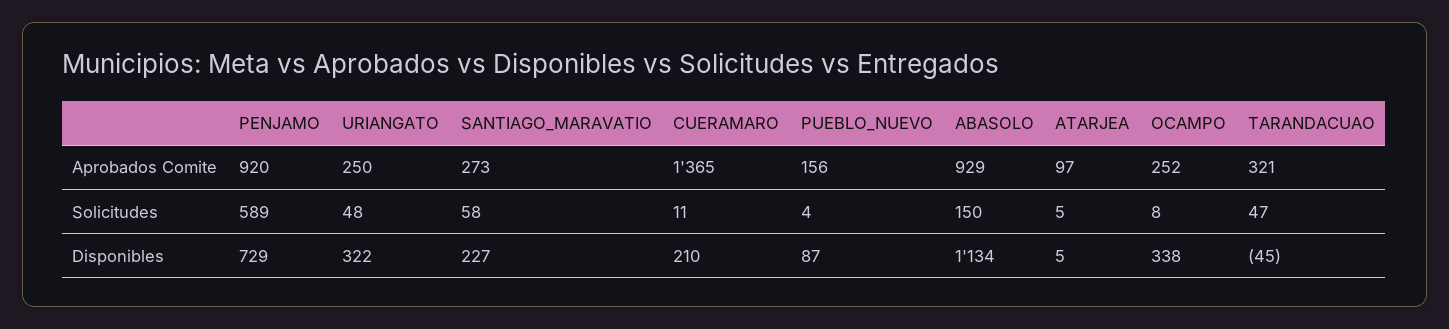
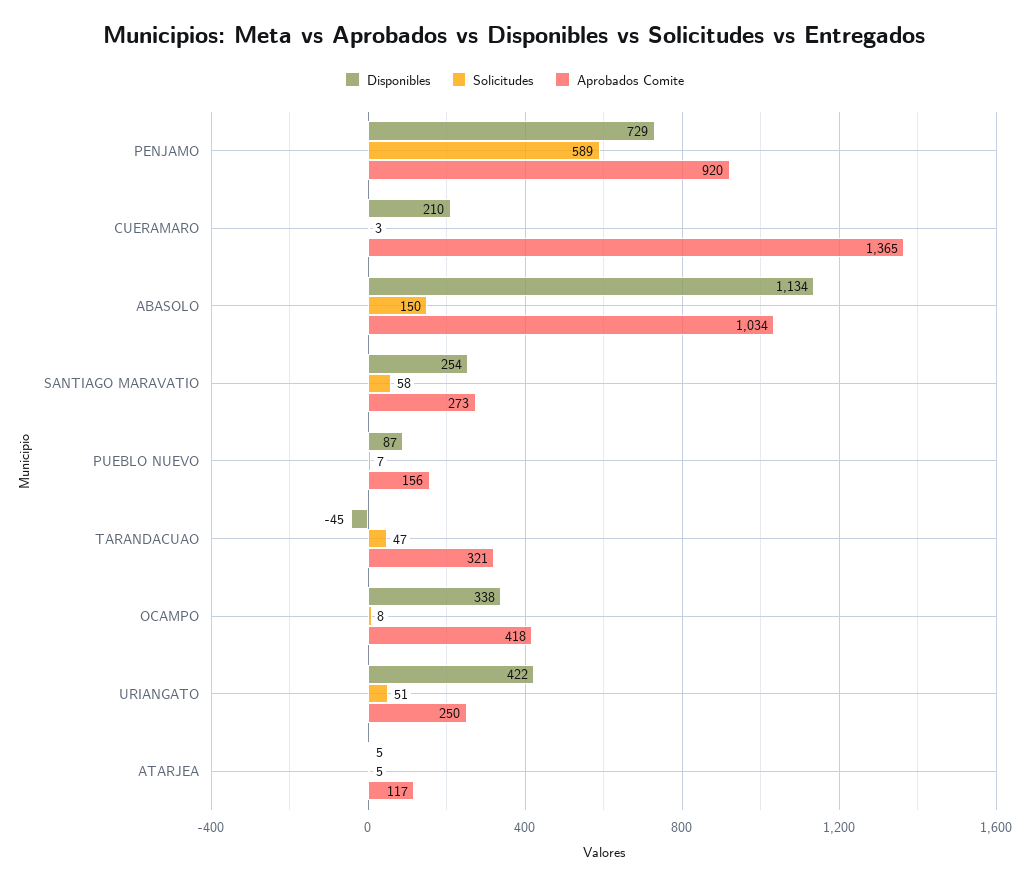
Aprobados Comite, ABASOLO: 929 -> 1034
Aprobados Comite, ATARJEA: 97 -> 117
Aprobados Comite, OCAMPO: 252 -> 418
Solicitudes, URIANGATO: 48 -> 51
Solicitudes, CUERAMARO: 11 -> 3
Solicitudes, PUEBLO_NUEVO: 4 -> 7
Disponibles, URIANGATO: 322 -> 422
Disponibles, SANTIAGO_MARAVATIO: 227 -> 254

